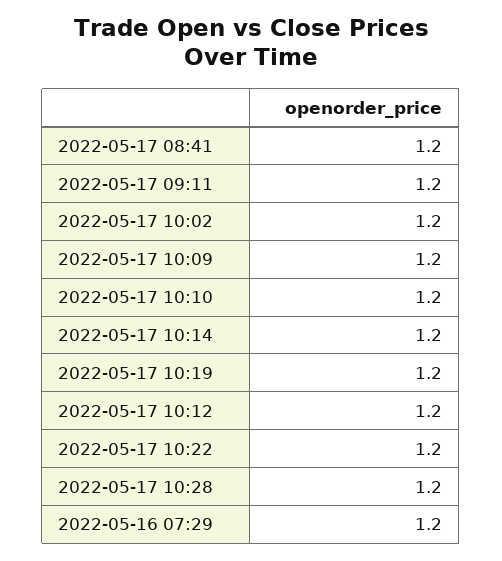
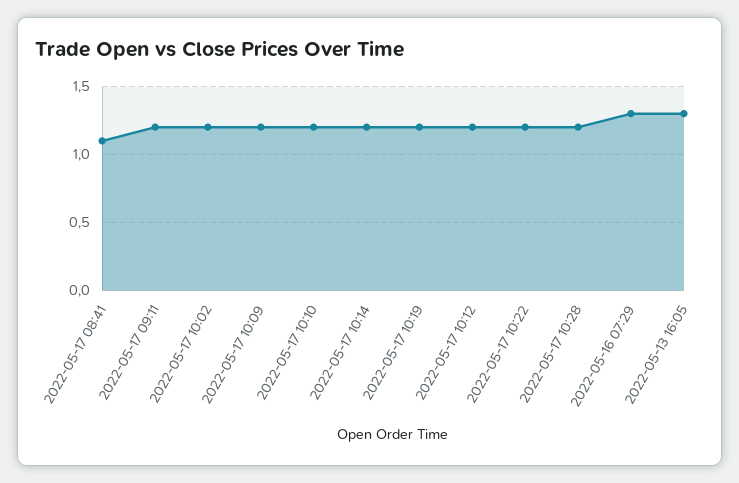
2022-05-17 08:41: 1.2 -> 1.1
2022-05-16 07:29: 1.2 -> 1.3
2022-05-13 16:05: none -> 1.3

